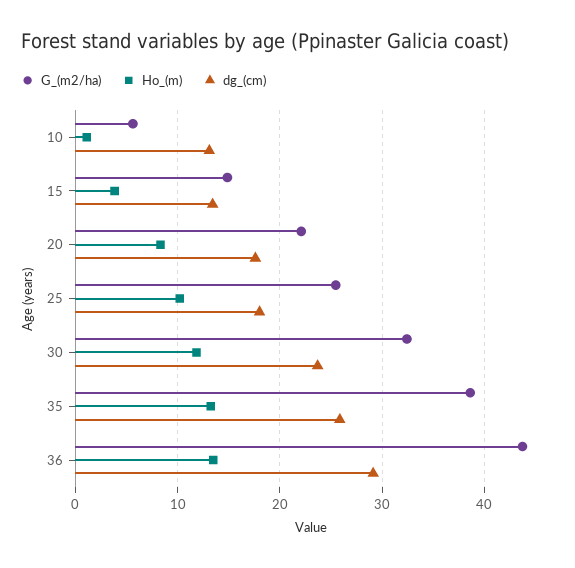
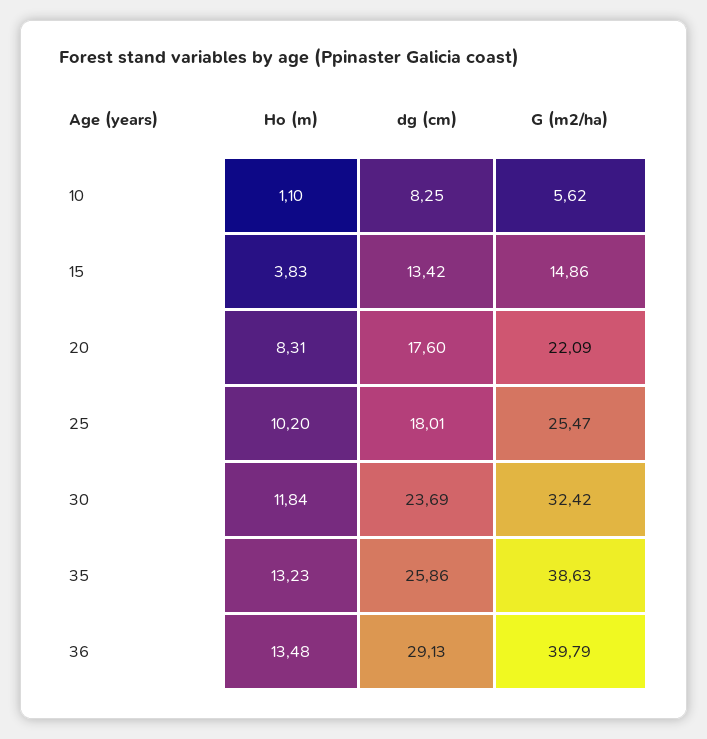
dg_(cm), 10: 13 -> 8.25
G_(m2/ha), 36: 44 -> 39.79

